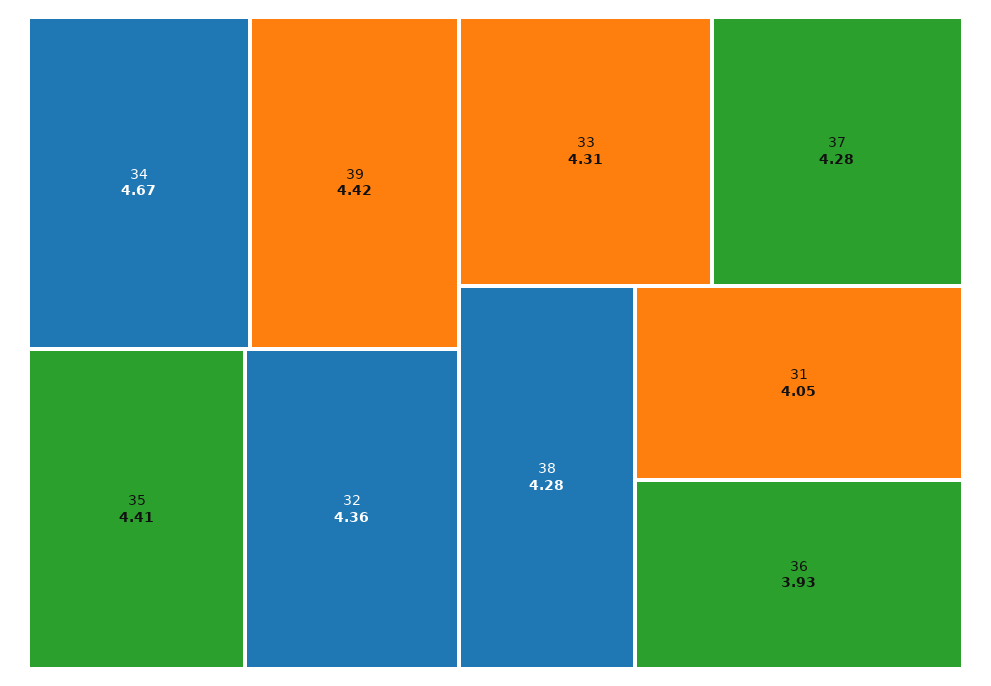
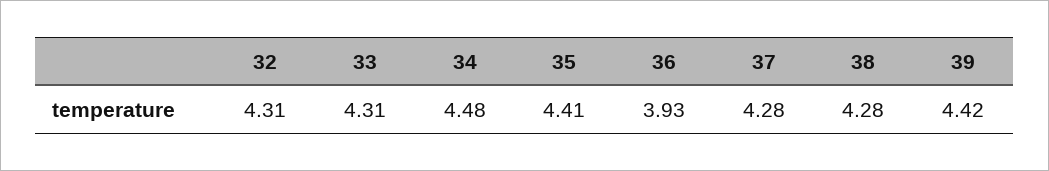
34: 4.67 -> 4.48
32: 4.36 -> 4.31
31: 4.05 -> none

